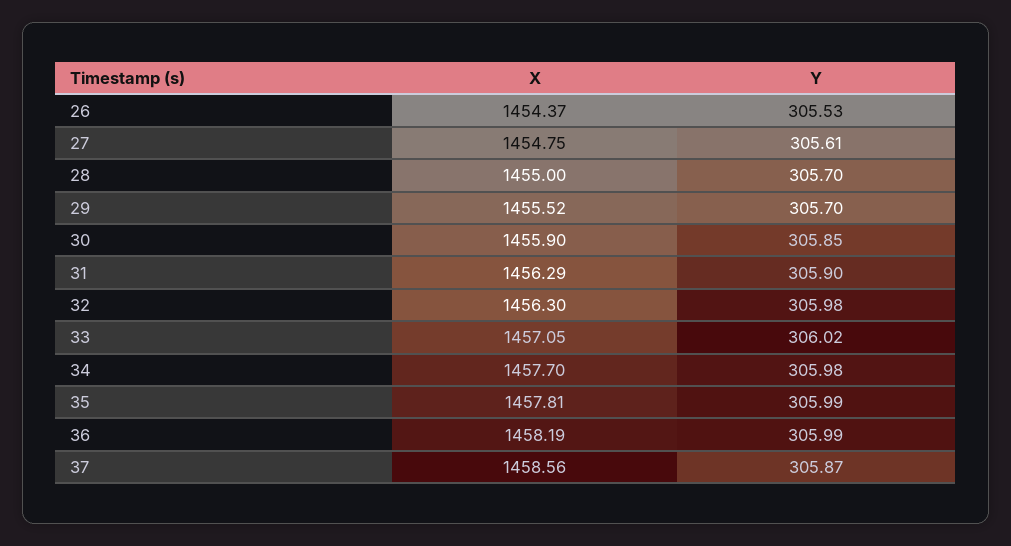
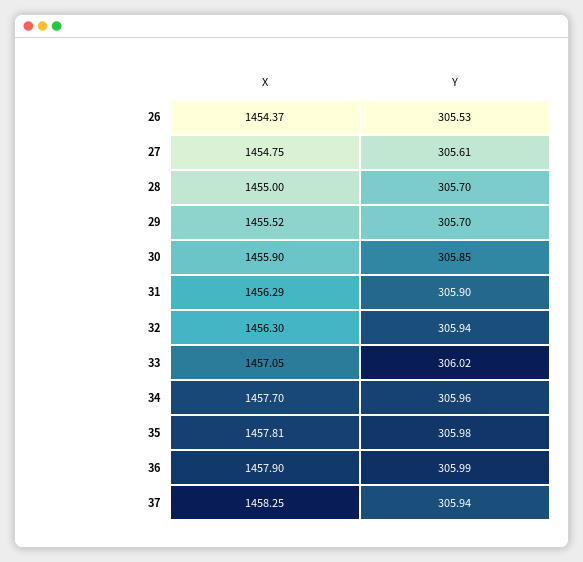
Y, 32: 305.98 -> 305.94
Y, 34: 305.98 -> 305.96
Y, 35: 305.99 -> 305.98
X, 36: 1458.19 -> 1457.9
X, 37: 1458.56 -> 1458.25
Y, 37: 305.87 -> 305.94

